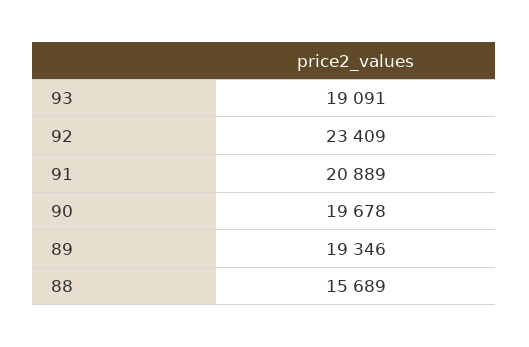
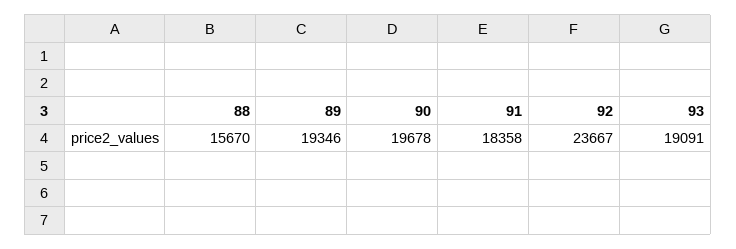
92: 23409 -> 23667
91: 20889 -> 18358
88: 15689 -> 15670

